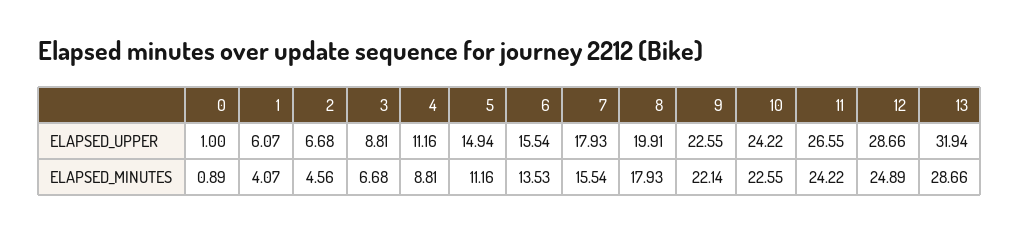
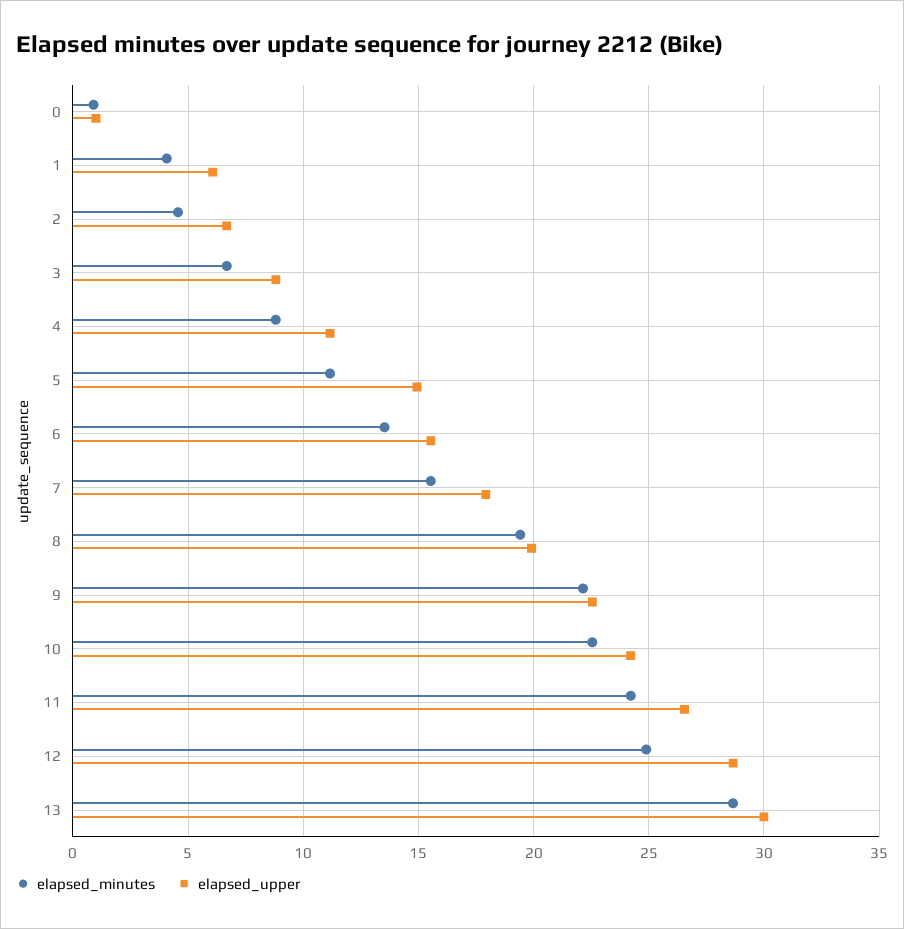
ELAPSED_UPPER, 13: 31.94 -> 30
ELAPSED_MINUTES, 8: 17.93 -> 19.5

